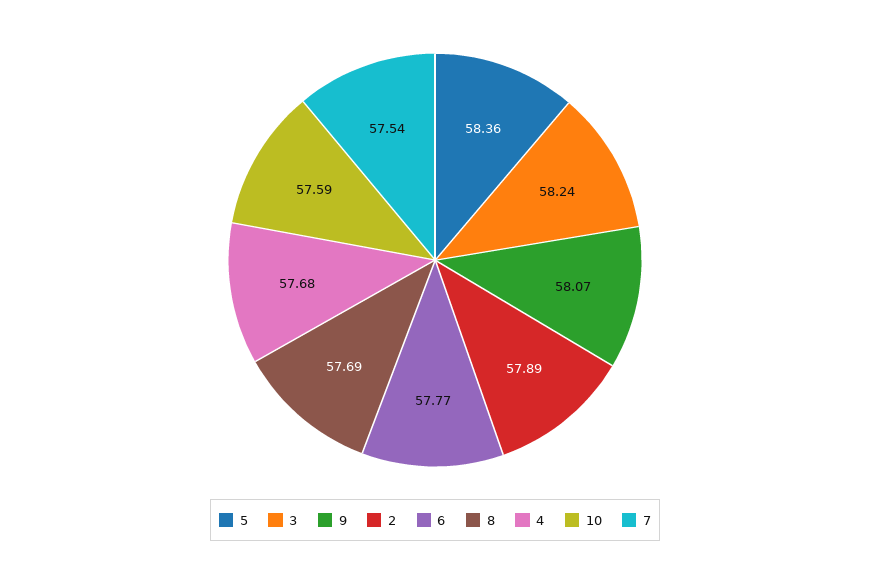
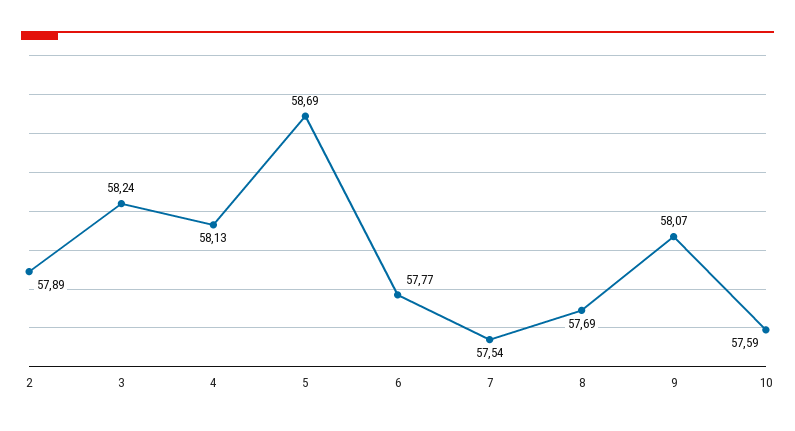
5: 58.36 -> 58.69
4: 57.68 -> 58.13

